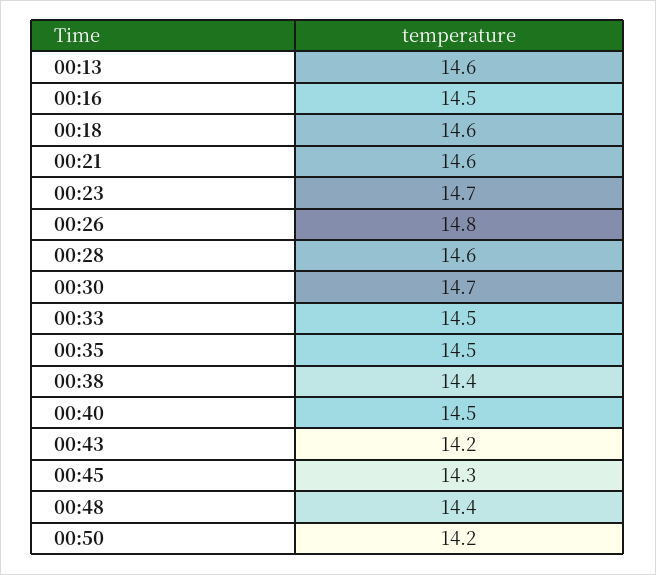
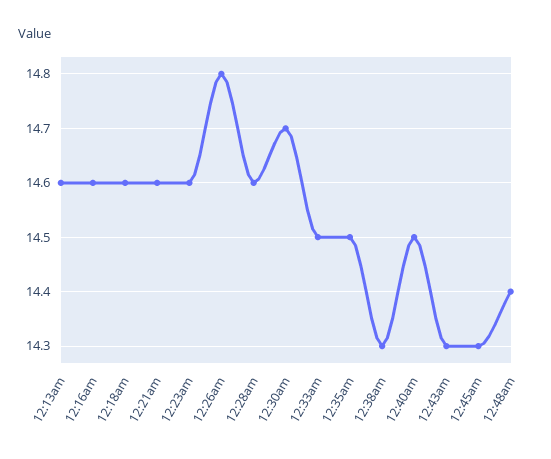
00:16: 14.5 -> 14.6
00:23: 14.7 -> 14.6
00:38: 14.4 -> 14.3
00:43: 14.2 -> 14.3
00:50: 14.2 -> none

